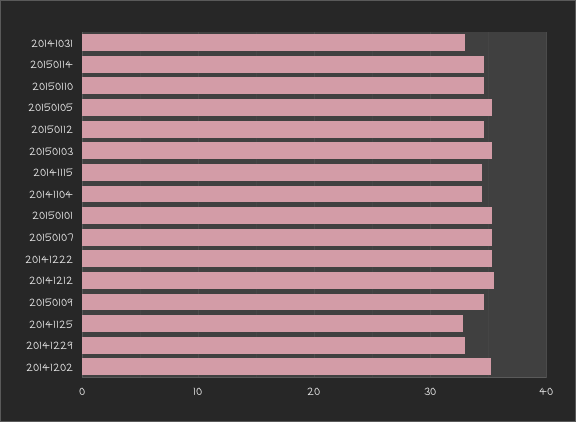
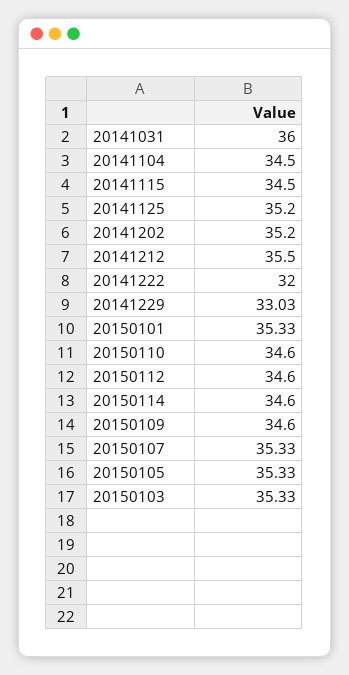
20141031: 33 -> 36
20141222: 35 -> 32
20141125: 33 -> 35.2

